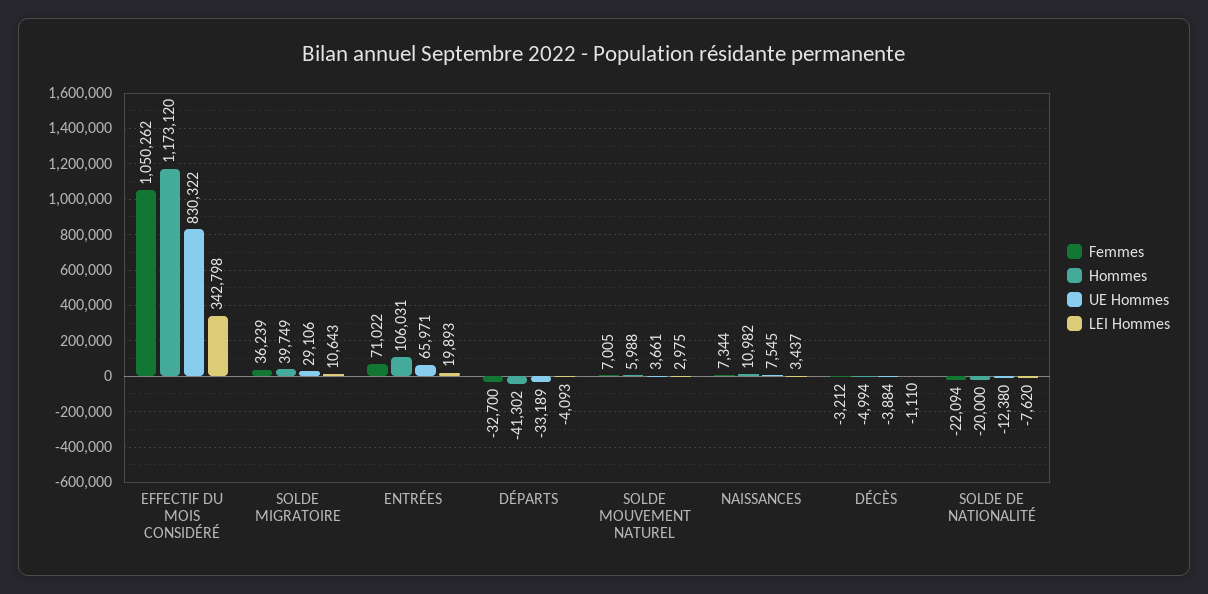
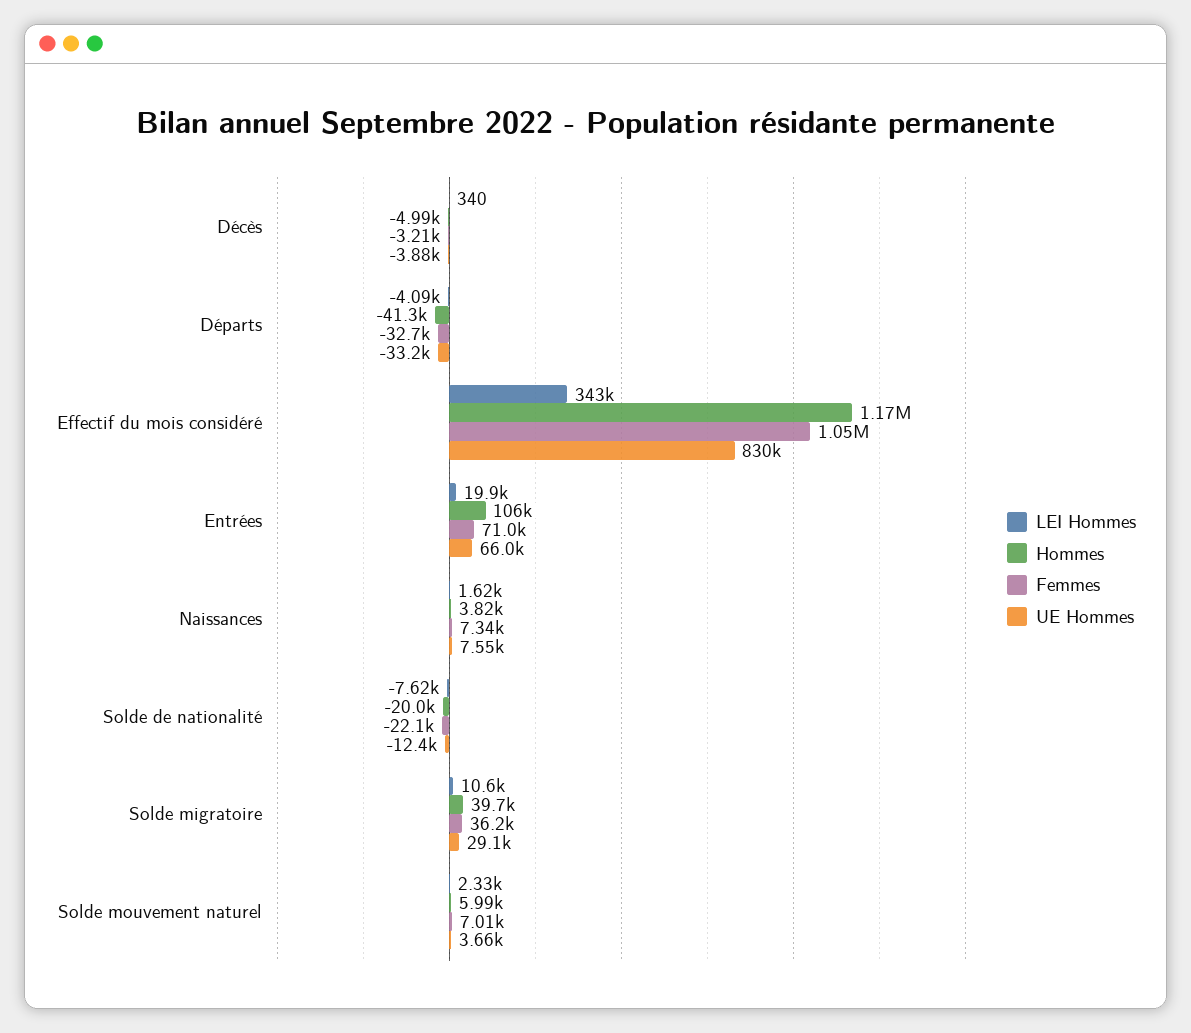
LEI Hommes, SOLDE MOUVEMENT NATUREL: 2975 -> 2330
Hommes, NAISSANCES: 10982 -> 3820
LEI Hommes, NAISSANCES: 3437 -> 1620
LEI Hommes, DÉCÈS: -1110 -> 340

